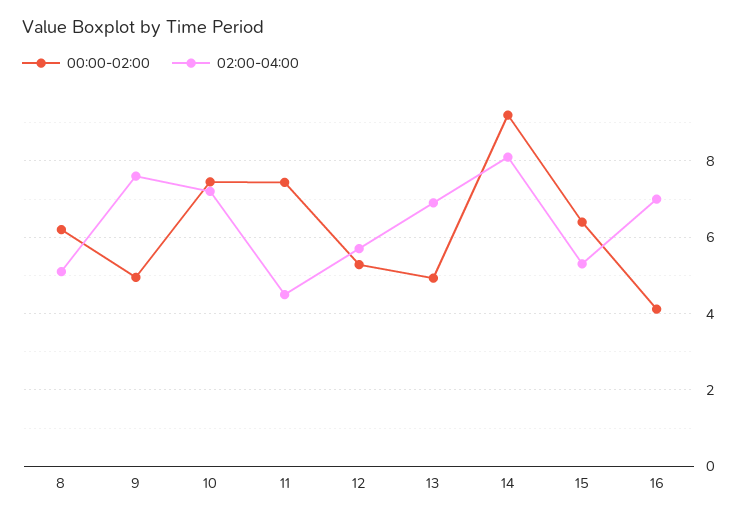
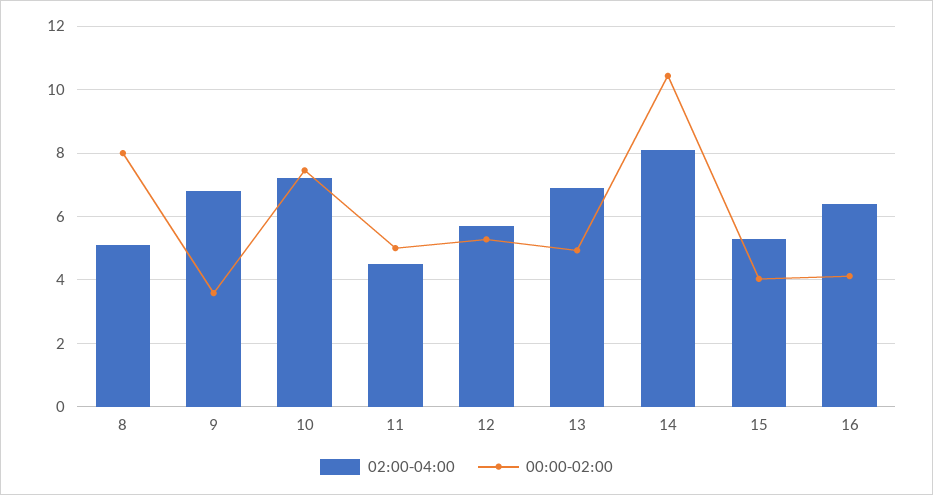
00:00-02:00, 8: 6.2 -> 8
00:00-02:00, 9: 5 -> 3.6
02:00-04:00, 9: 7.6 -> 6.8
00:00-02:00, 11: 7.4 -> 5
00:00-02:00, 14: 9.2 -> 10.4
00:00-02:00, 15: 6.4 -> 4
02:00-04:00, 16: 7 -> 6.4

